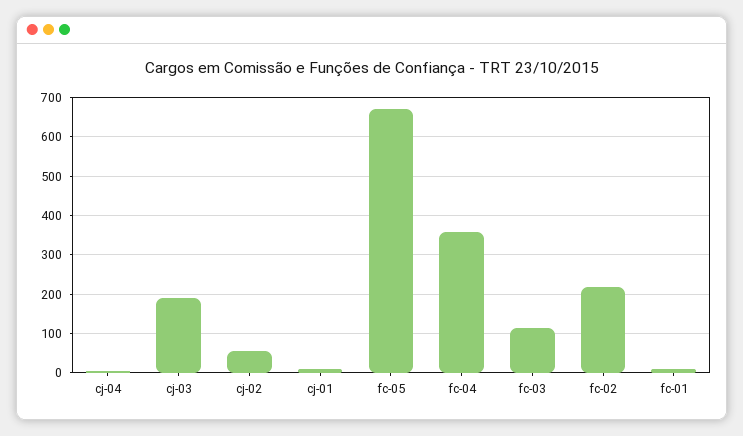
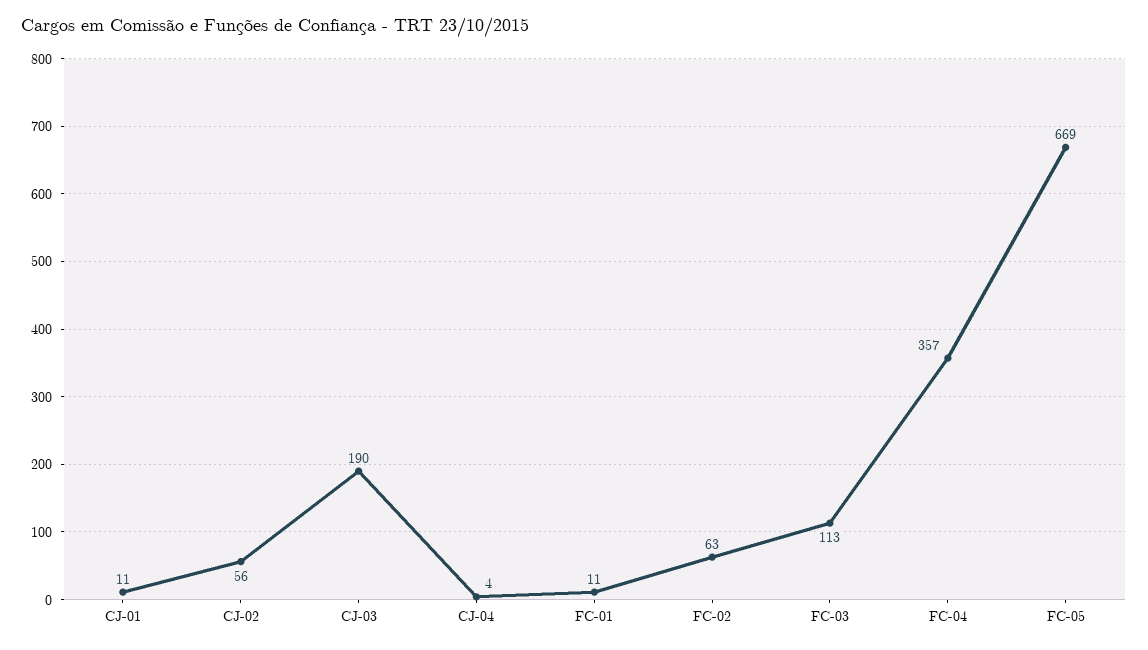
fc-02: 220 -> 63

